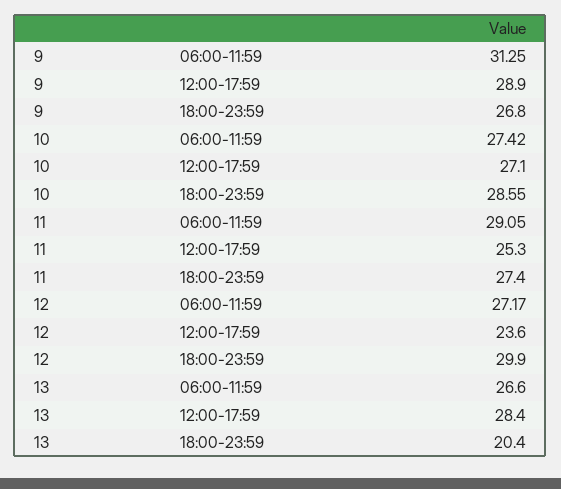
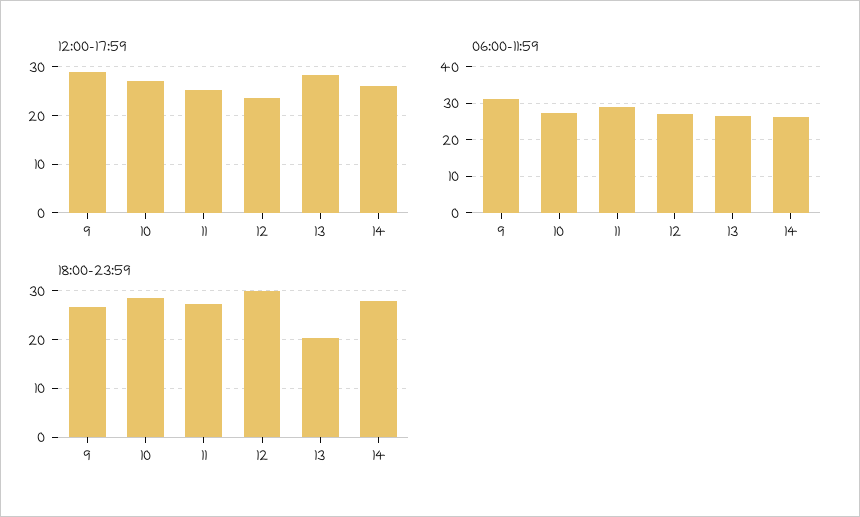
12:00-17:59, 14: none -> 26
06:00-11:59, 14: none -> 26
18:00-23:59, 14: none -> 28

